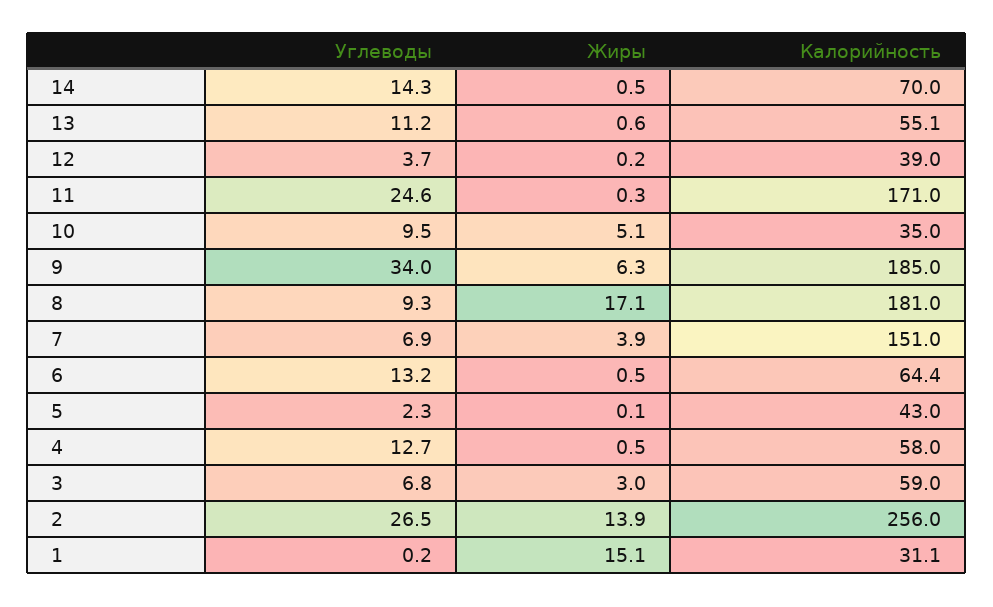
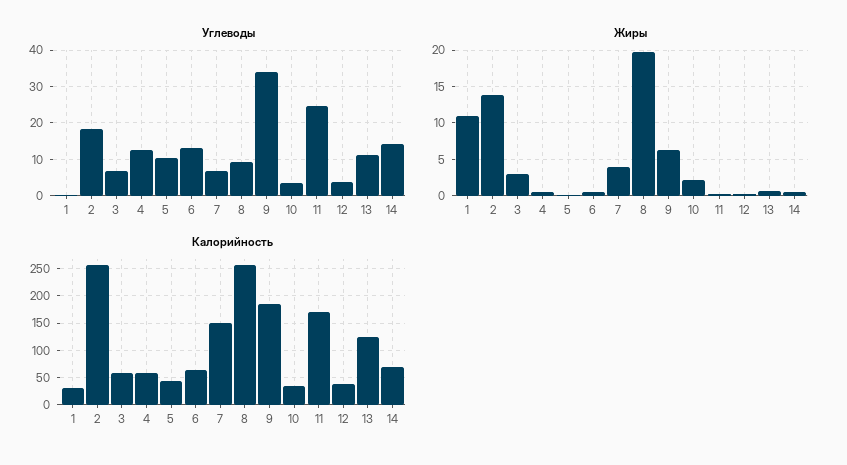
Калорийность, 13: 55.1 -> 125
Углеводы, 10: 9.5 -> 4
Жиры, 10: 5.1 -> 2
Жиры, 8: 17.1 -> 20
Калорийность, 8: 181 -> 250
Углеводы, 5: 2.3 -> 10
Углеводы, 2: 26.5 -> 18
Жиры, 1: 15.1 -> 11

